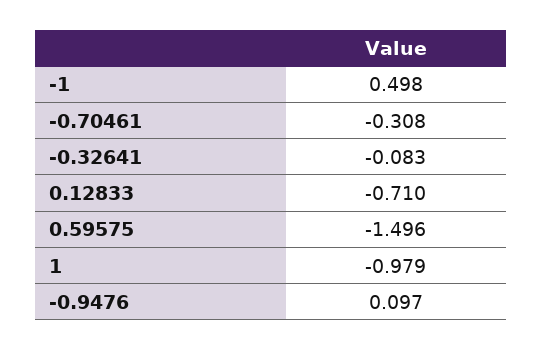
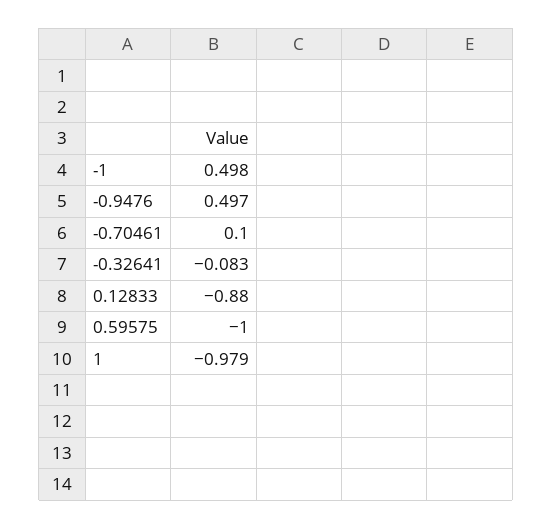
-0.70461: -0.308 -> 0.1
0.12833: -0.71 -> -0.88
0.59575: -1.496 -> -1
-0.9476: 0.097 -> 0.497

